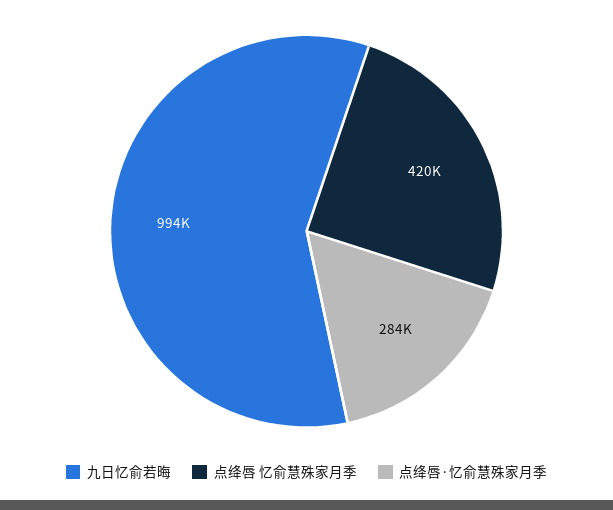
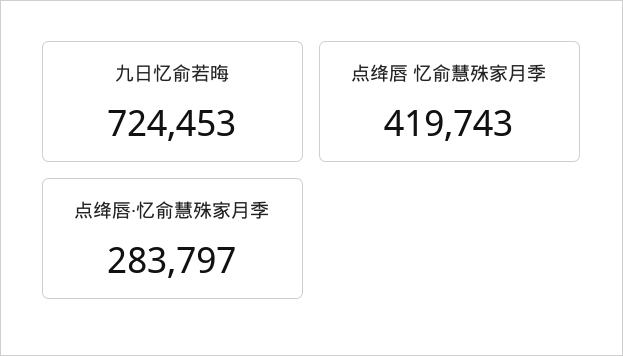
九日忆俞若晦: 994000 -> 724453

